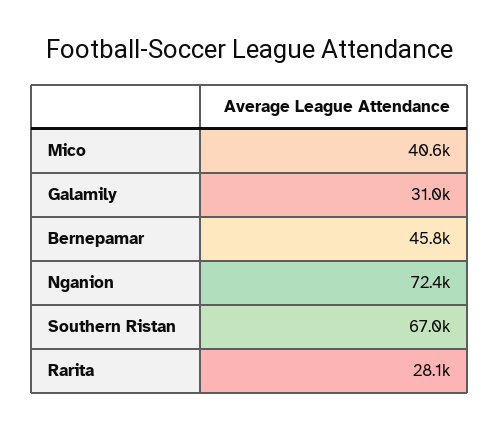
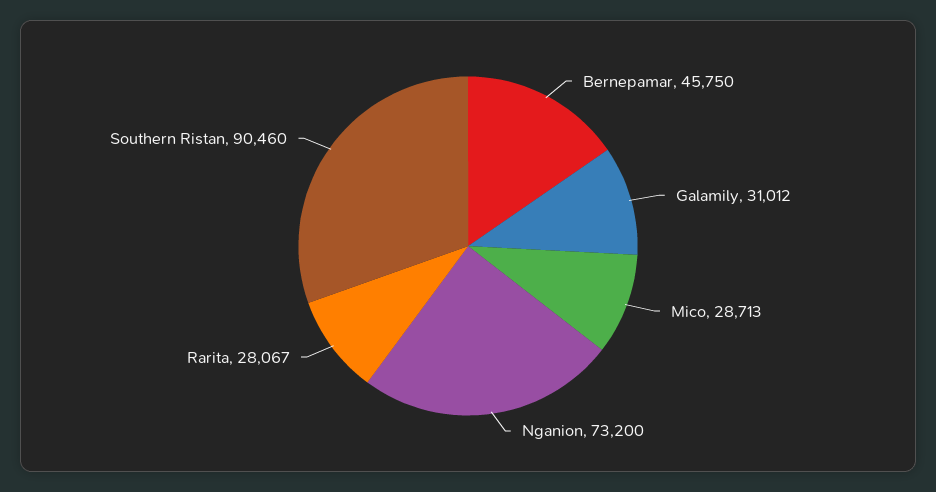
Mico: 40600 -> 28713
Nganion: 72400 -> 73200
Southern Ristan: 67000 -> 90460

